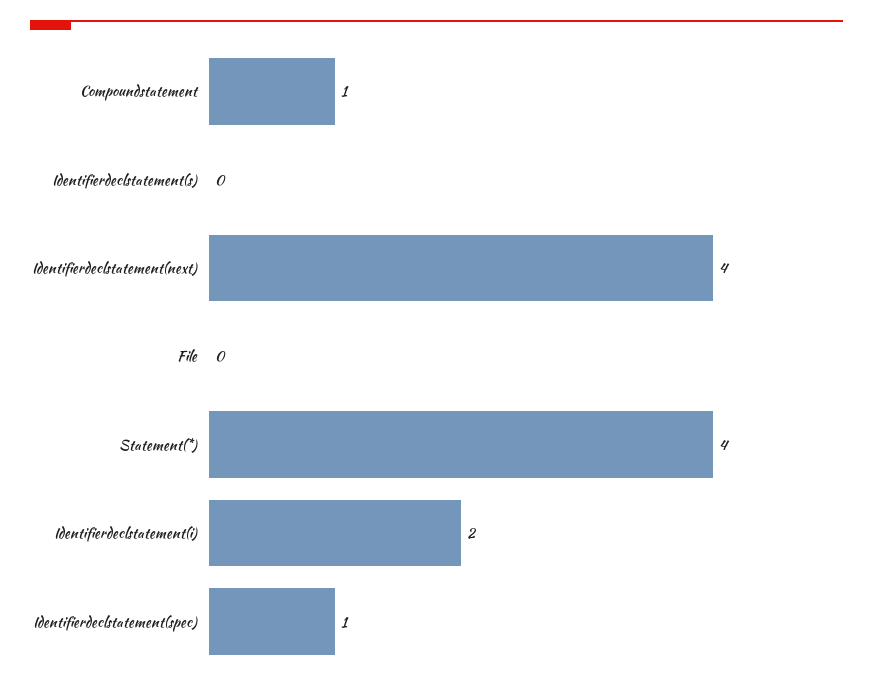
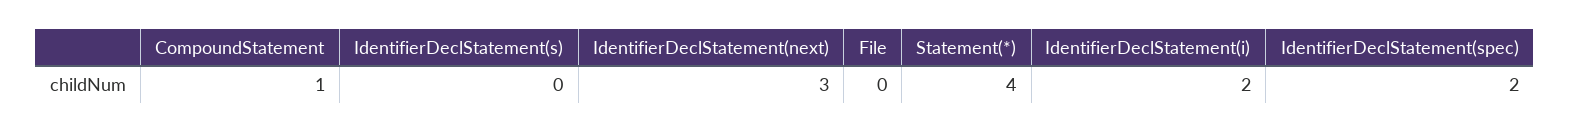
Identifierdeclstatement(next): 4 -> 3
Identifierdeclstatement(spec): 1 -> 2

